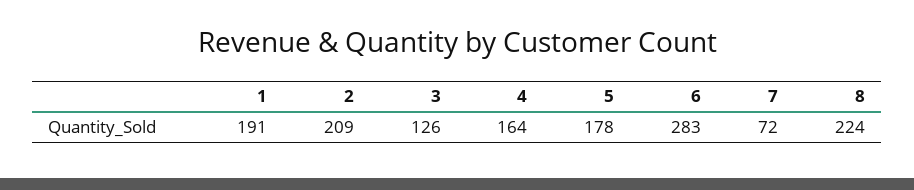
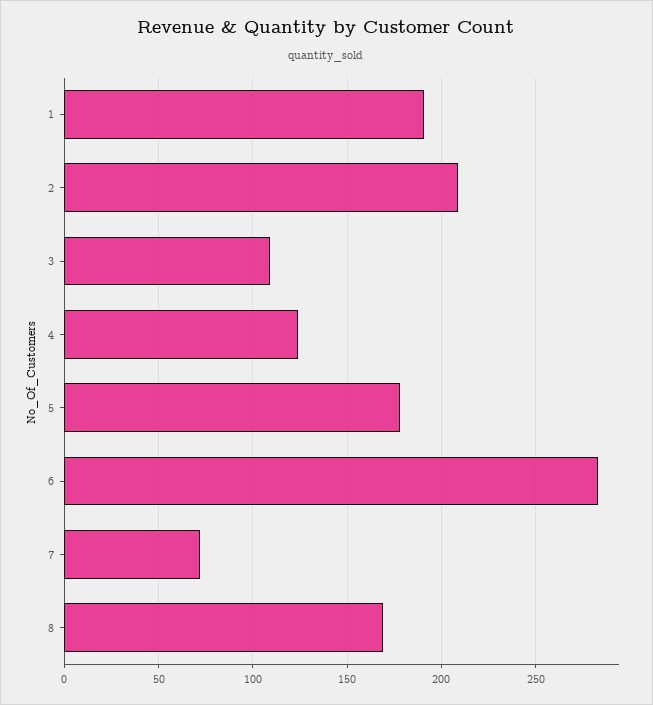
3: 126 -> 110
4: 164 -> 125
8: 224 -> 170

